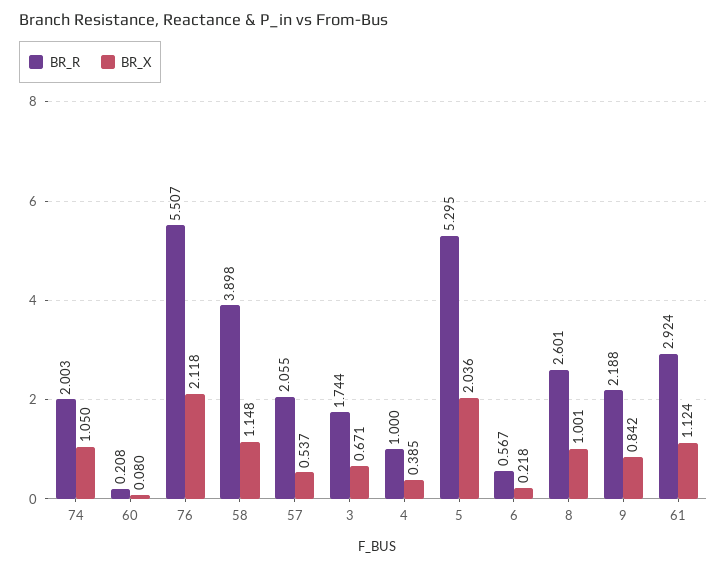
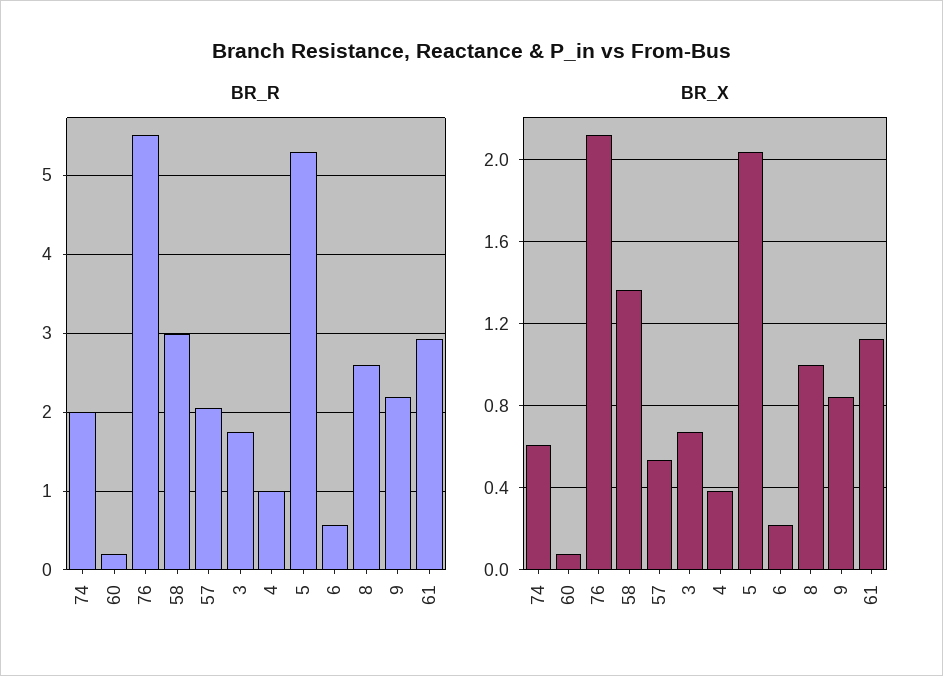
BR_X, 74: 1.05 -> 0.6
BR_R, 58: 3.898 -> 3
BR_X, 58: 1.148 -> 1.35

